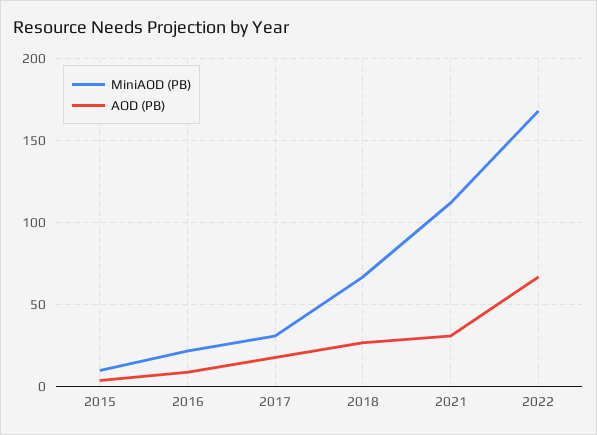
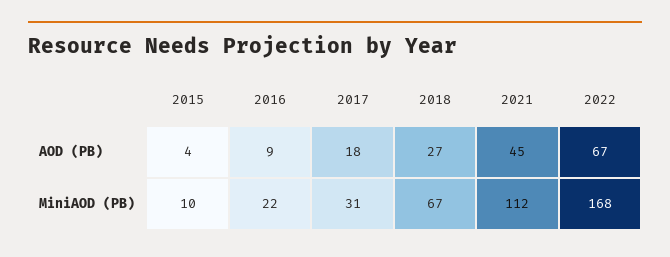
AOD (PB), 2021: 30 -> 45

